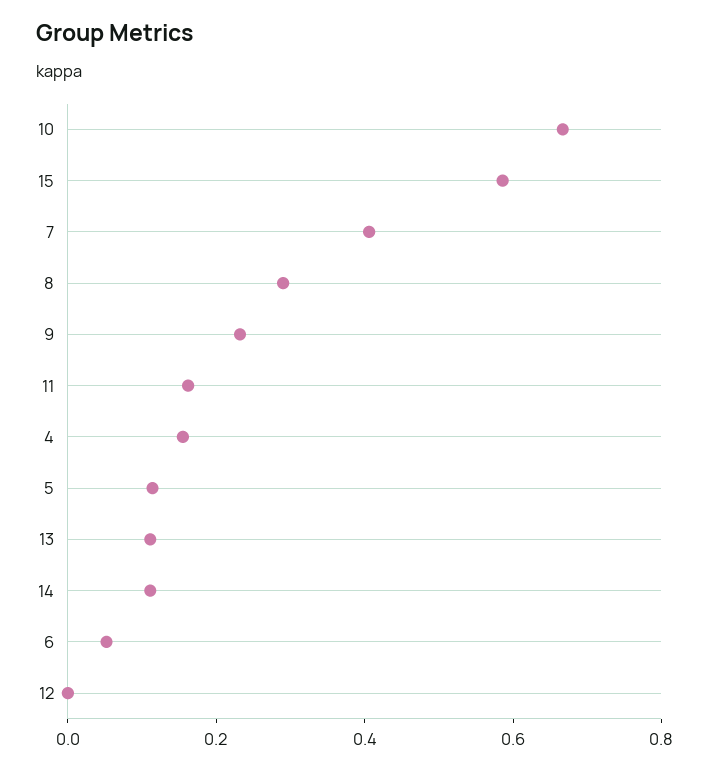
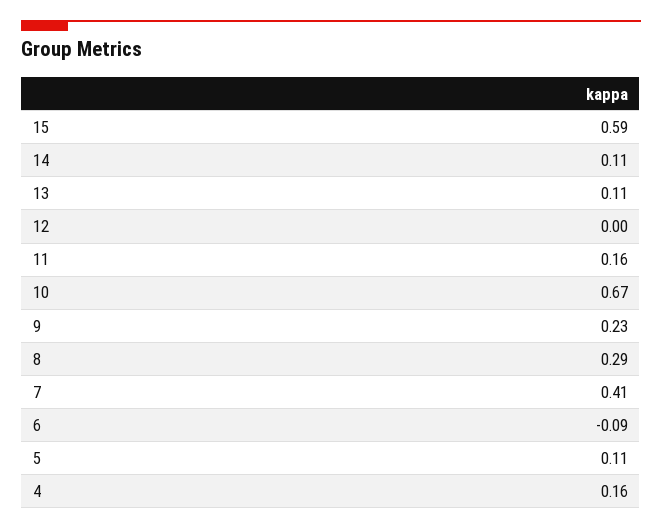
6: 0.05 -> -0.09

